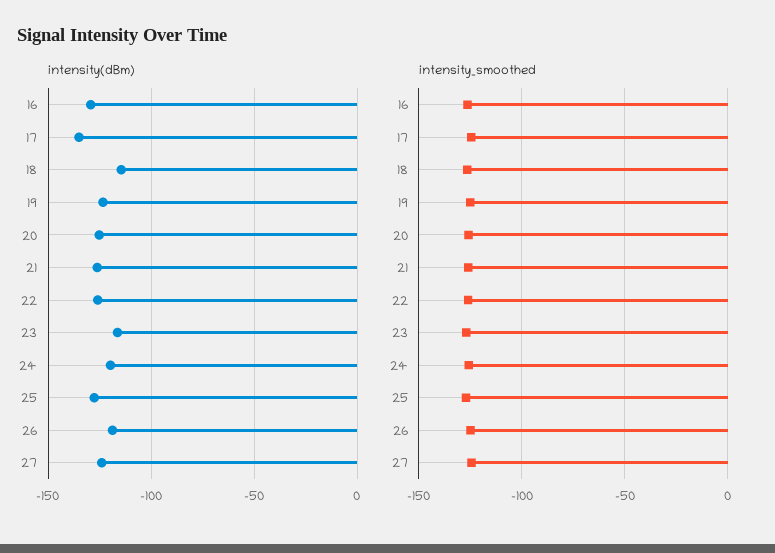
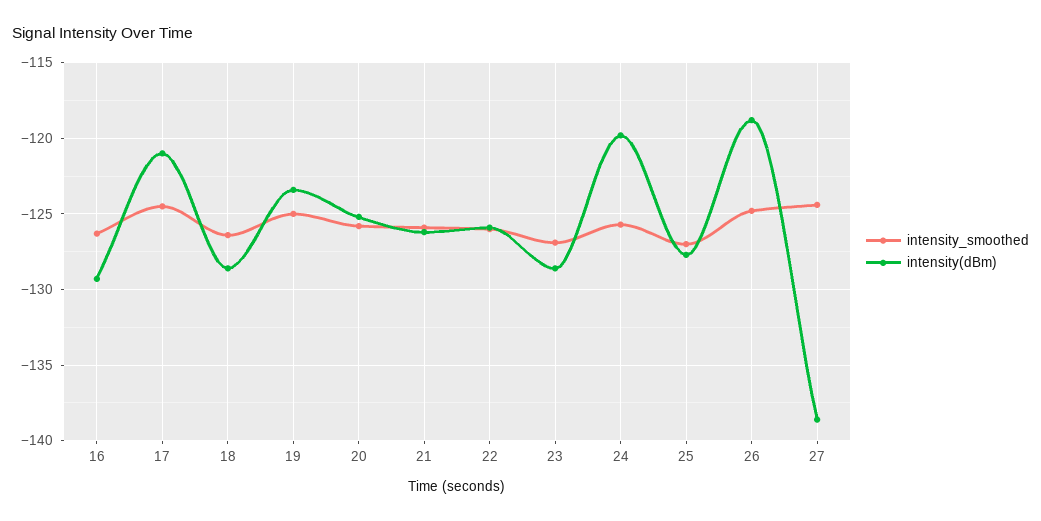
intensity(dBm), 17: -135 -> -121
intensity(dBm), 18: -115 -> -128.5
intensity(dBm), 23: -115 -> -128.5
intensity(dBm), 27: -125 -> -138.5

